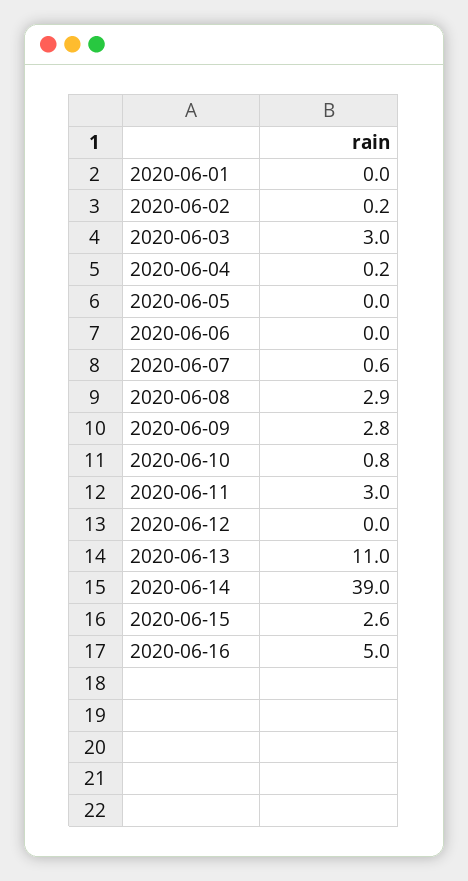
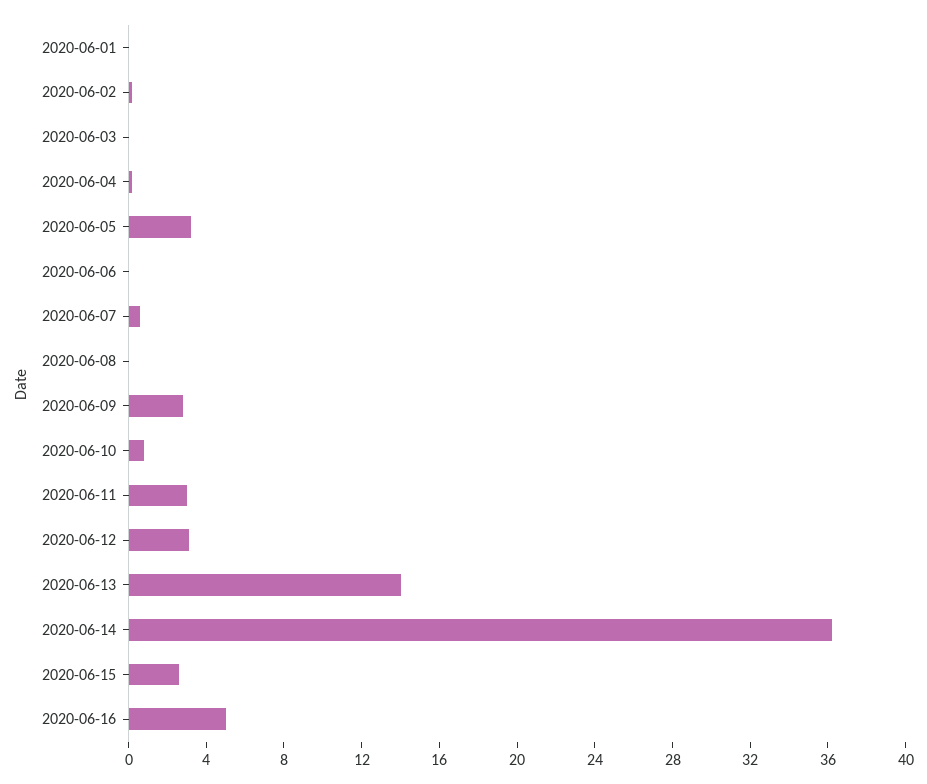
2020-06-03: 3 -> 0
2020-06-05: 0 -> 3
2020-06-08: 2.9 -> 0
2020-06-12: 0 -> 3
2020-06-13: 11 -> 14
2020-06-14: 39 -> 36

